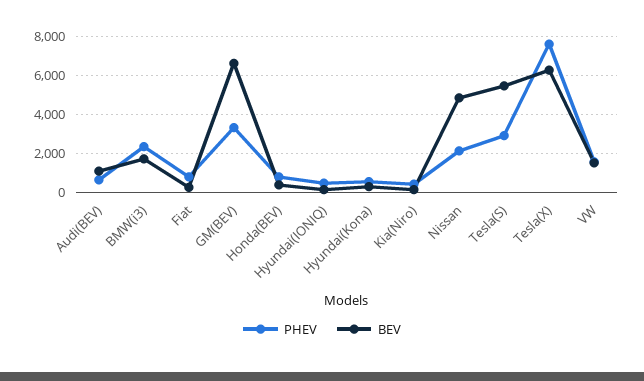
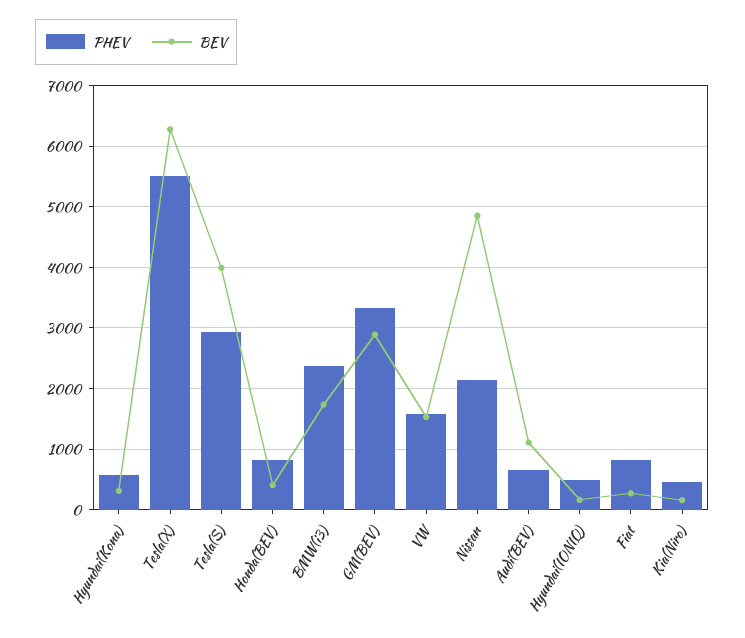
BEV, GM(BEV): 6500 -> 2900
BEV, Tesla(S): 5500 -> 4000
PHEV, Tesla(X): 7500 -> 5500

